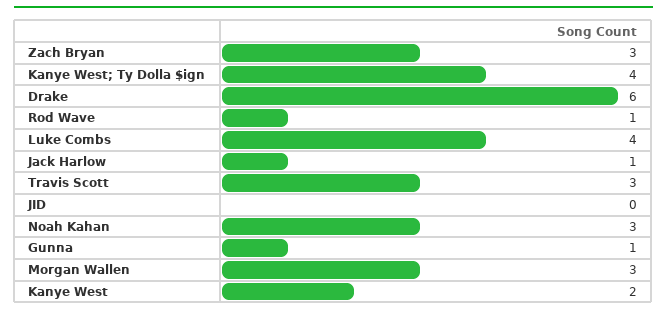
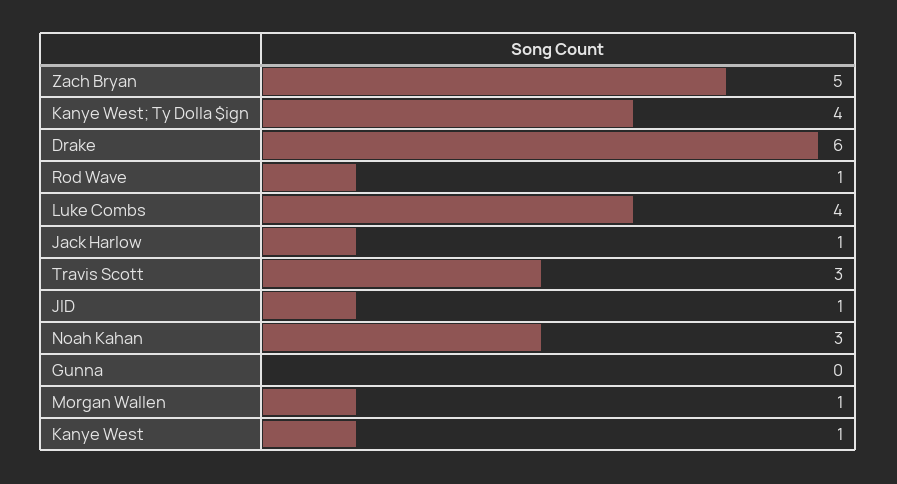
Zach Bryan: 3 -> 5
JID: 0 -> 1
Gunna: 1 -> 0
Morgan Wallen: 3 -> 1
Kanye West: 2 -> 1

